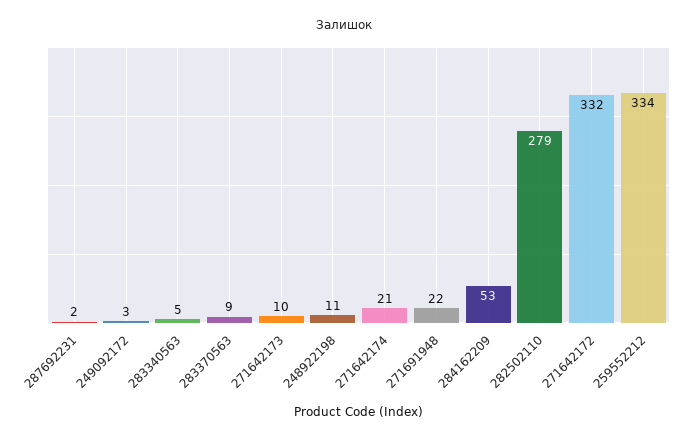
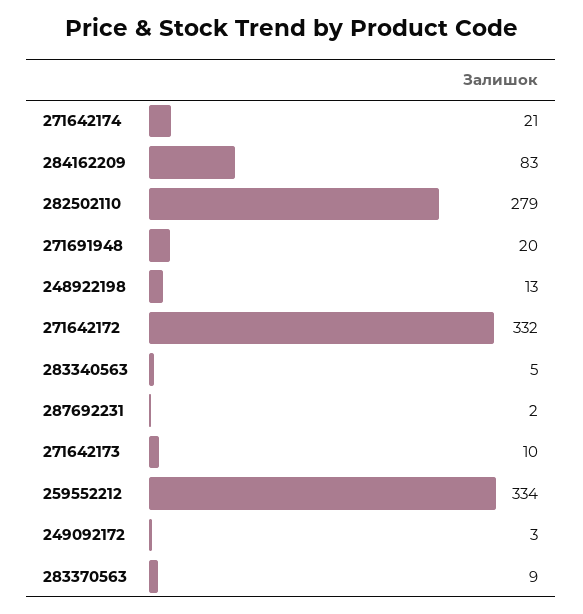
248922198: 11 -> 13
271691948: 22 -> 20
284162209: 53 -> 83

